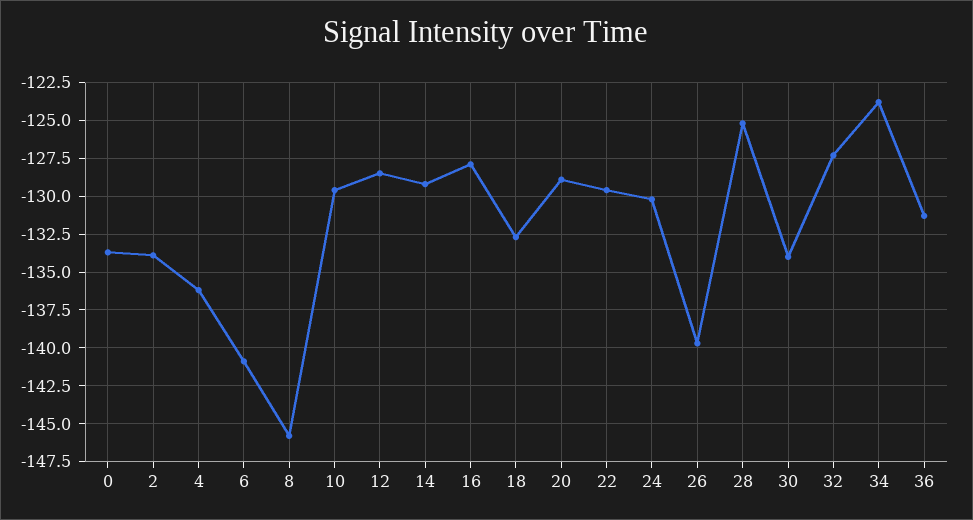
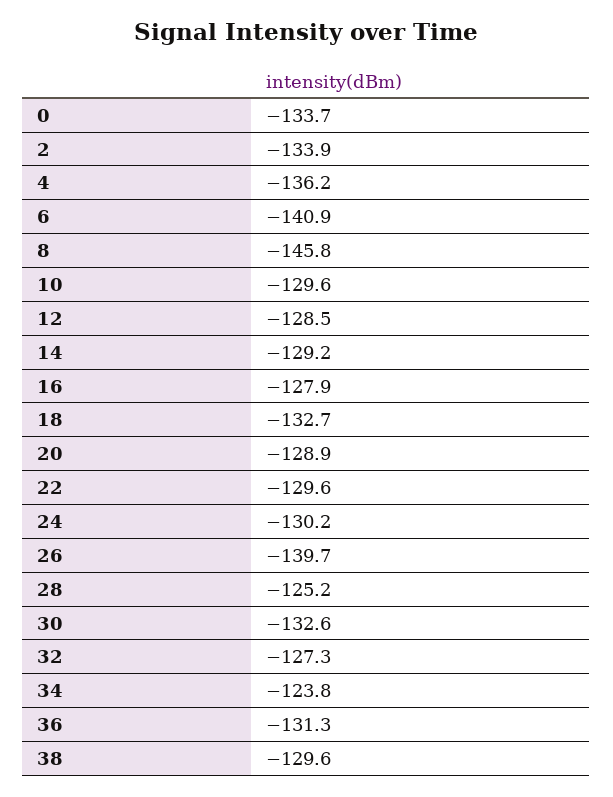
30: -134 -> -132.6
38: none -> -129.6

